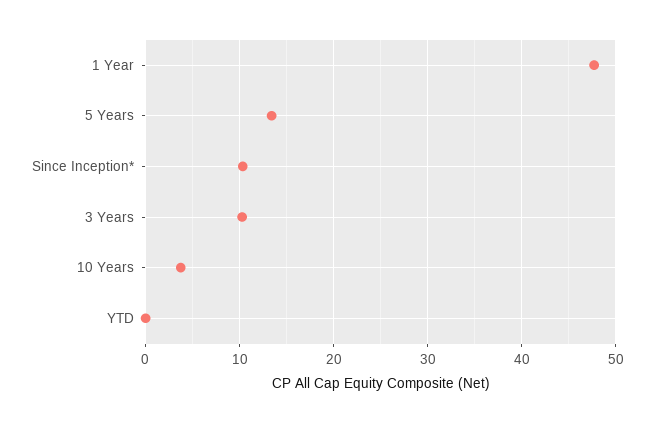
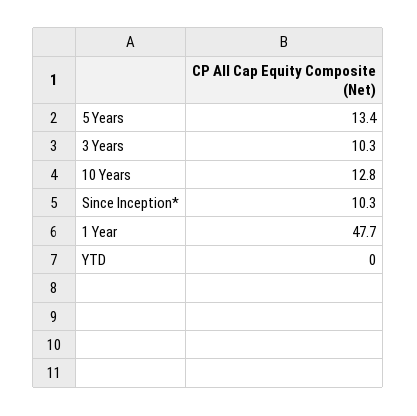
10 Years: 4 -> 12.8

